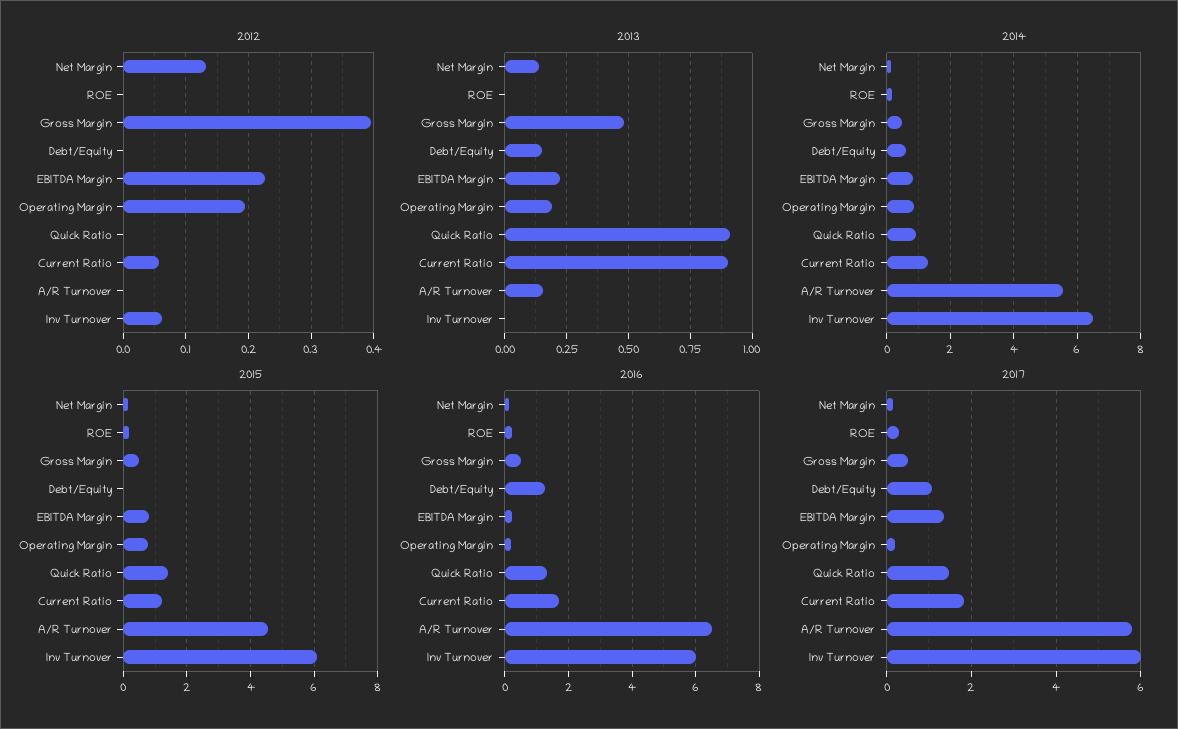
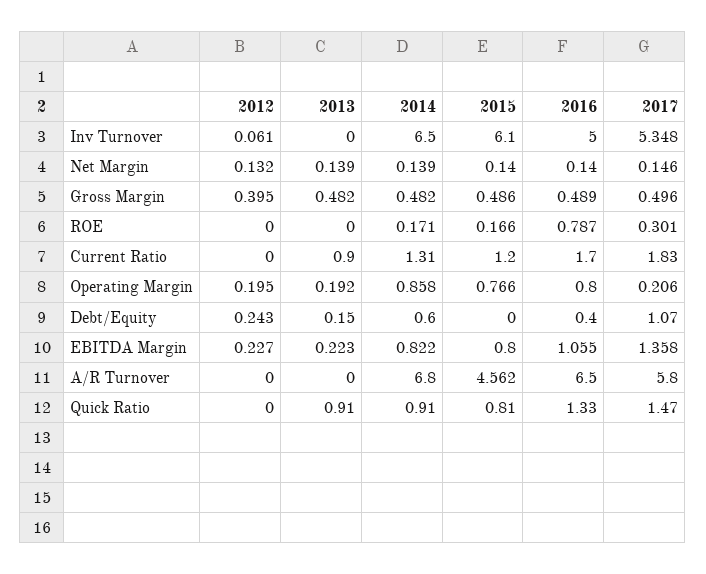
2012, Debt/Equity: 0 -> 0.243
2012, Current Ratio: 0.06 -> 0
2013, A/R Turnover: 0.15 -> 0
2014, A/R Turnover: 5.6 -> 6.8
2015, Quick Ratio: 1.4 -> 0.81
2016, ROE: 0.2 -> 0.787
2016, Debt/Equity: 1.2 -> 0.4
2016, EBITDA Margin: 0.2 -> 1.055
2016, Operating Margin: 0.2 -> 0.8
2016, Inv Turnover: 6 -> 5
2017, Inv Turnover: 6 -> 5.348

